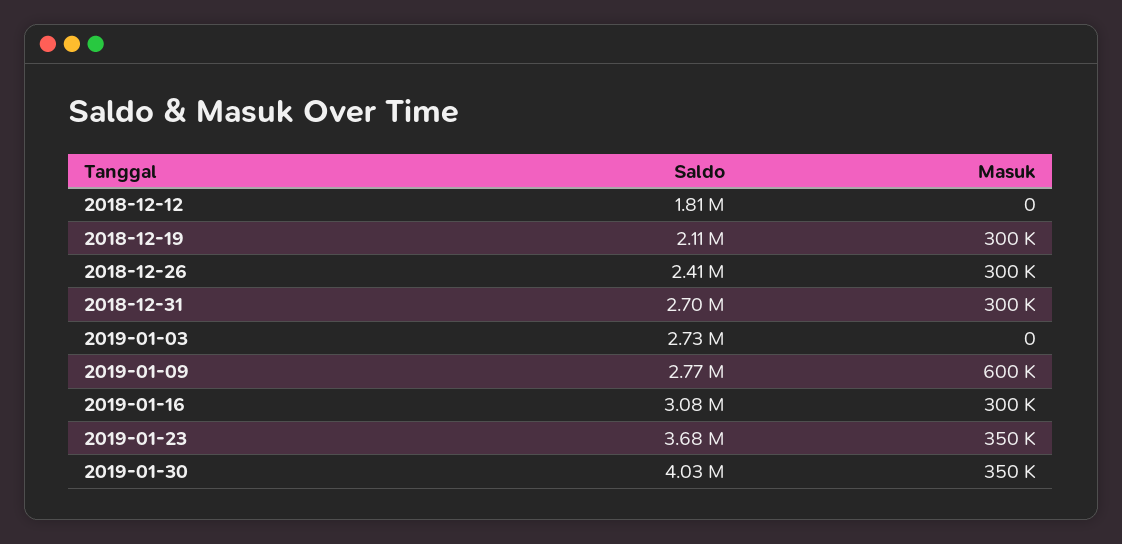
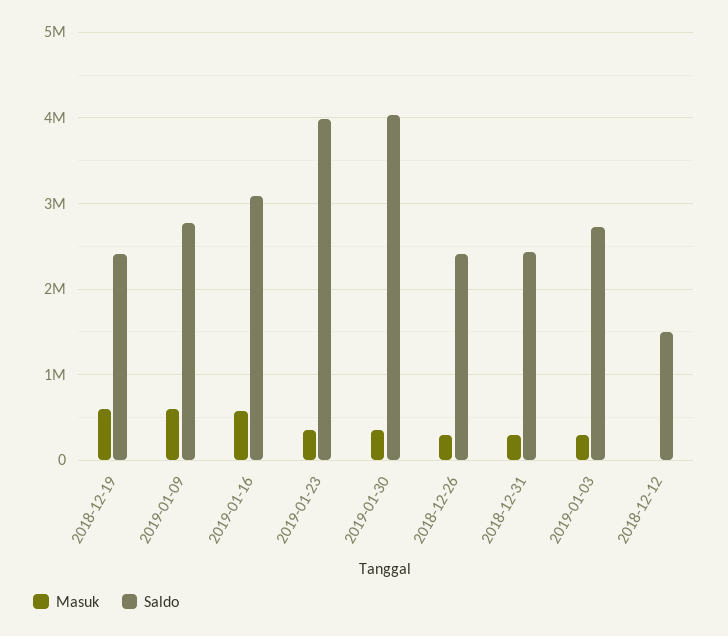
Saldo, 2018-12-12: 1810000 -> 1500000
Saldo, 2018-12-19: 2110000 -> 2400000
Masuk, 2018-12-19: 300000 -> 600000
Saldo, 2018-12-31: 2700000 -> 2400000
Masuk, 2019-01-03: 0 -> 300000
Masuk, 2019-01-16: 300000 -> 600000
Saldo, 2019-01-23: 3680000 -> 4000000

